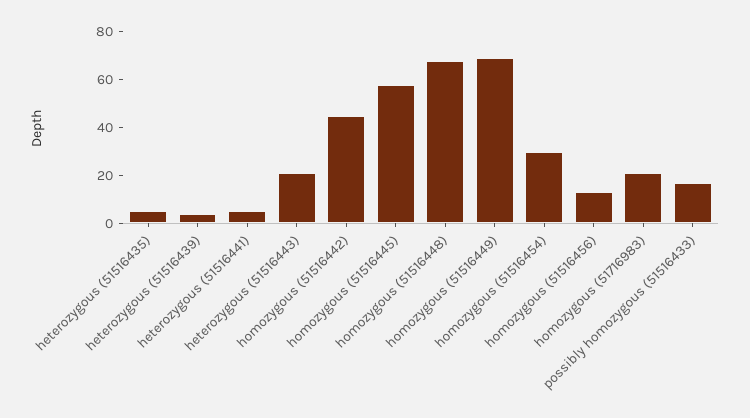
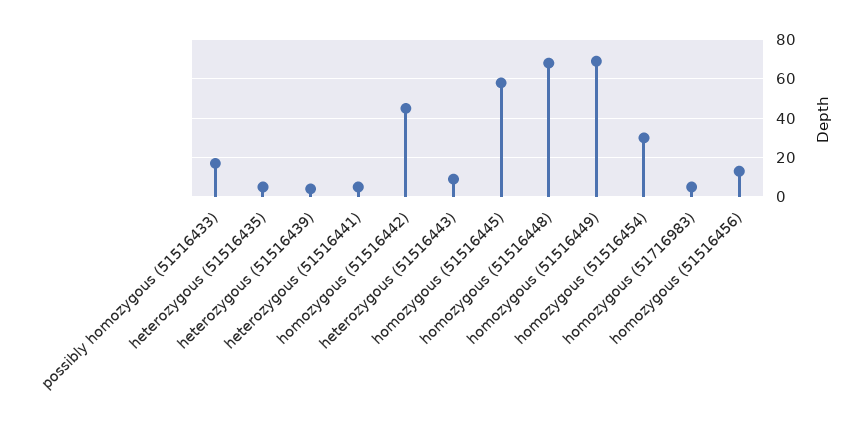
heterozygous (51516443): 20 -> 10
homozygous (51716983): 20 -> 5

